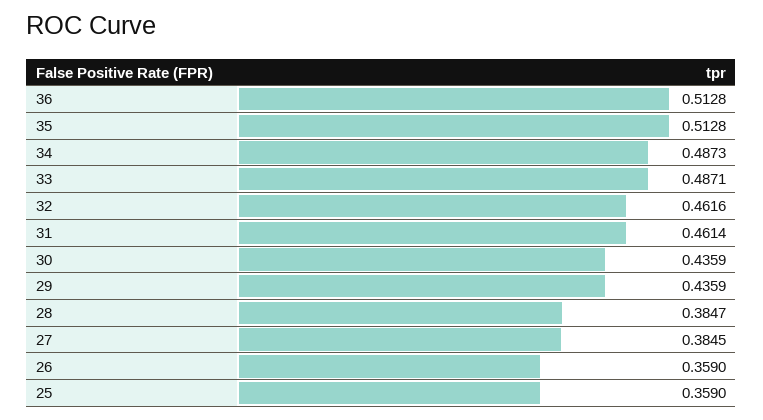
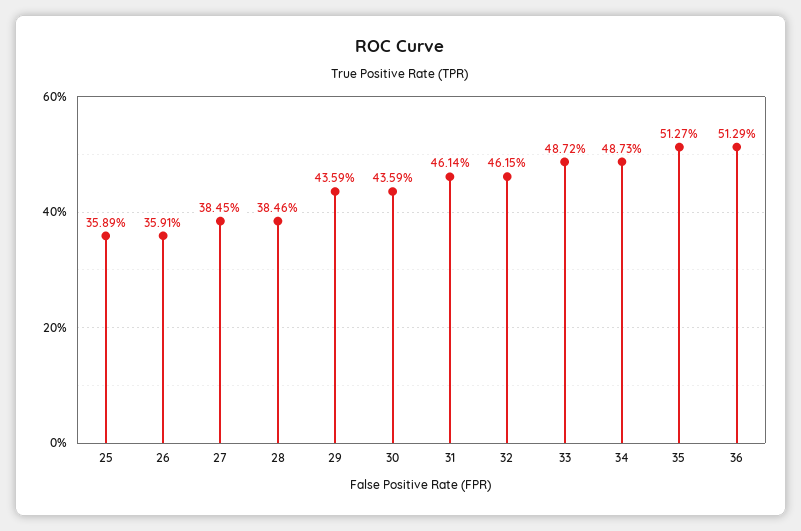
36: 0.5128 -> 0.5129
35: 0.5128 -> 0.5127
33: 0.4871 -> 0.4872
32: 0.4616 -> 0.4615
28: 0.3847 -> 0.3846
26: 0.359 -> 0.3591
25: 0.359 -> 0.3589

